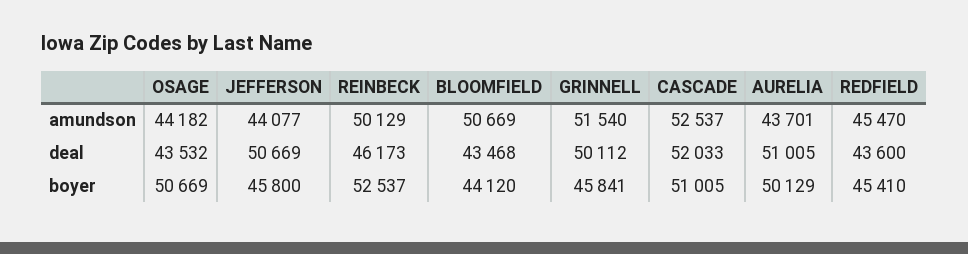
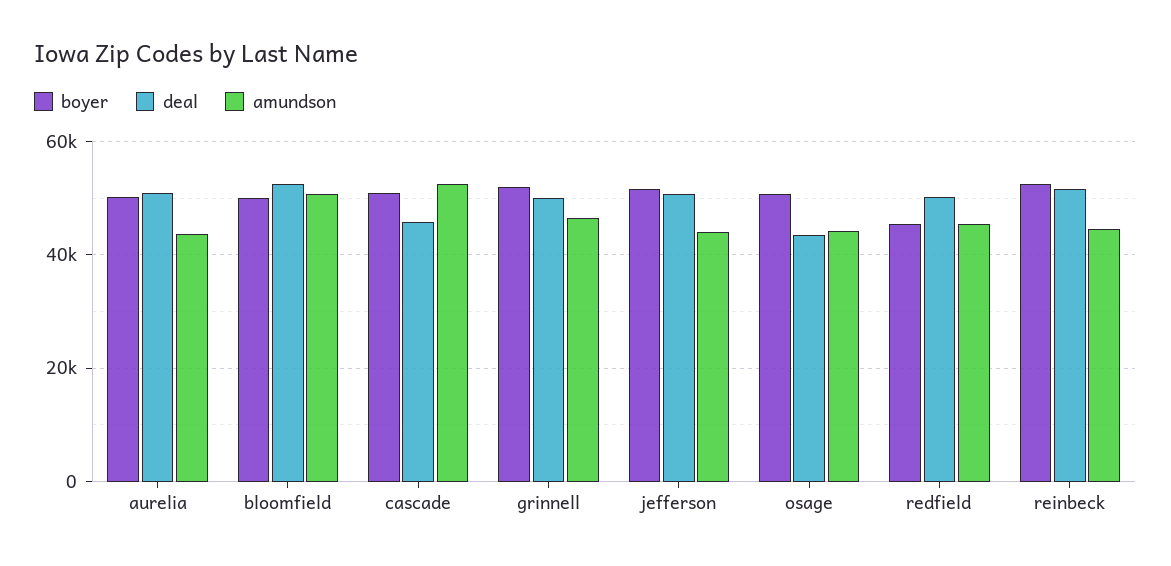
amundson, REINBECK: 50129 -> 44000
amundson, GRINNELL: 51540 -> 46000
deal, REINBECK: 46173 -> 52000
deal, BLOOMFIELD: 43468 -> 52000
deal, CASCADE: 52033 -> 46000
deal, REDFIELD: 43600 -> 50000
boyer, JEFFERSON: 45800 -> 52000
boyer, BLOOMFIELD: 44120 -> 50000
boyer, GRINNELL: 45841 -> 52000

